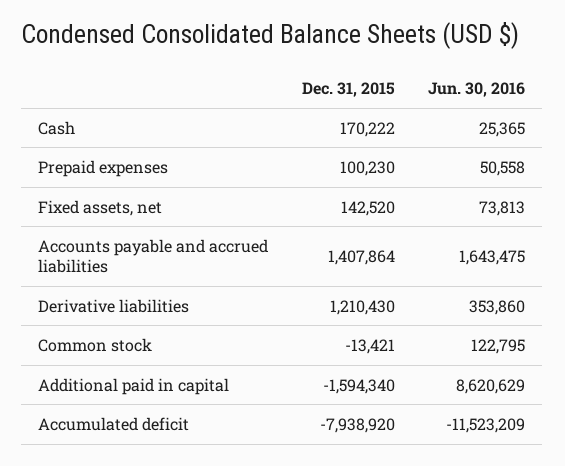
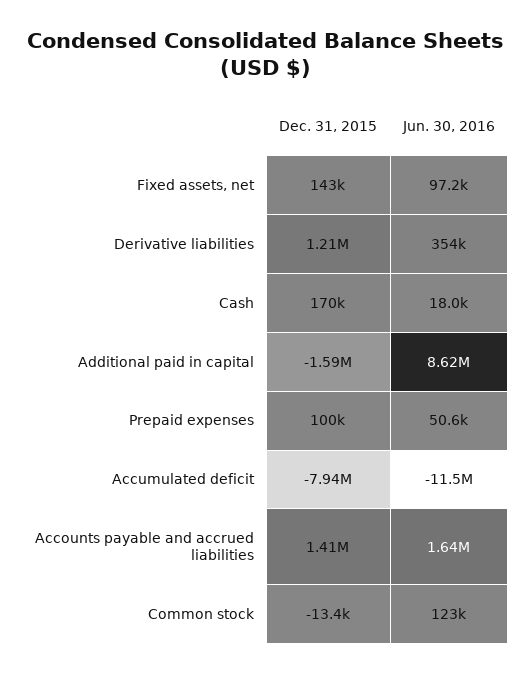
Jun. 30, 2016, Cash: 25365 -> 18000
Jun. 30, 2016, Fixed assets, net: 73813 -> 97200

